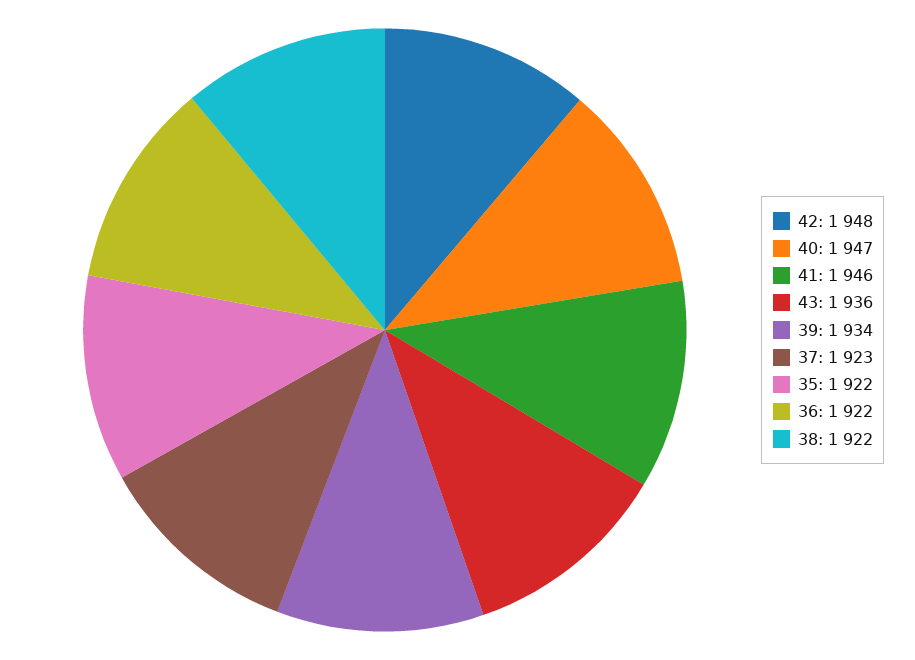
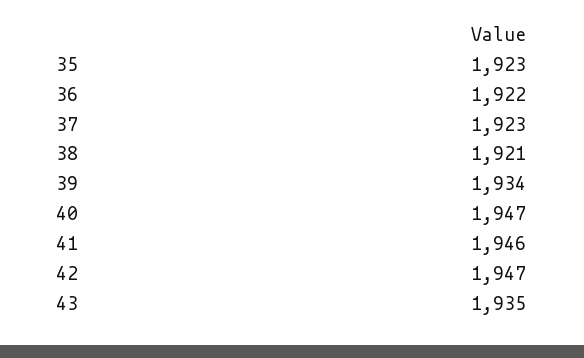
42: 1948 -> 1947
43: 1936 -> 1935
35: 1922 -> 1923
38: 1922 -> 1921

